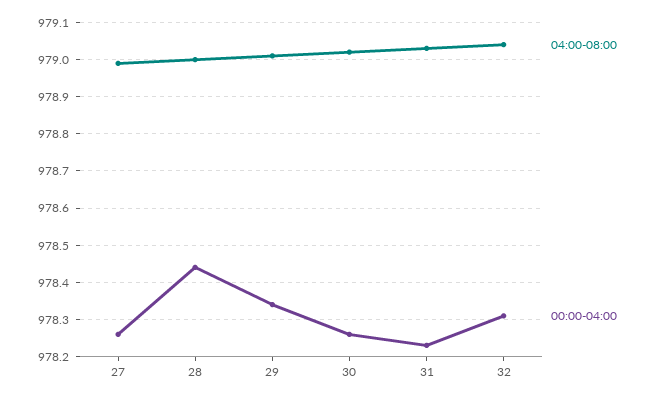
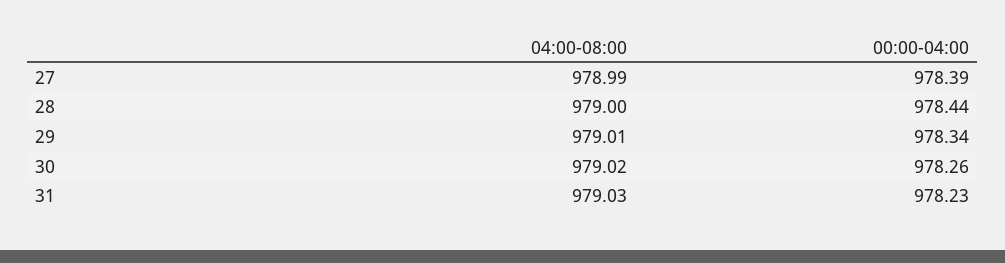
00:00-04:00, 27: 978.25 -> 978.39
04:00-08:00, 32: 979.05 -> none
00:00-04:00, 32: 978.3 -> none

